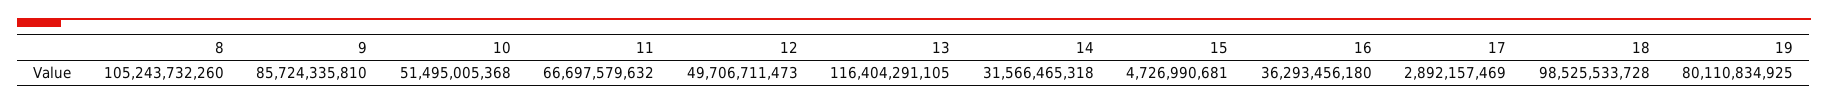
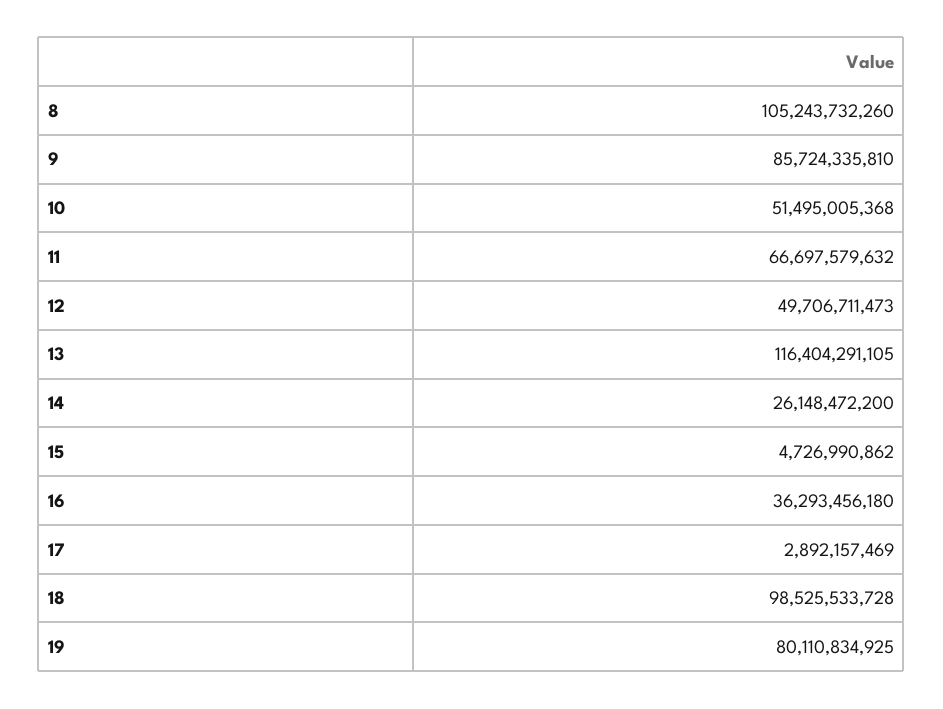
14: 31566465318 -> 26148472200
15: 4726990681 -> 4726990862

